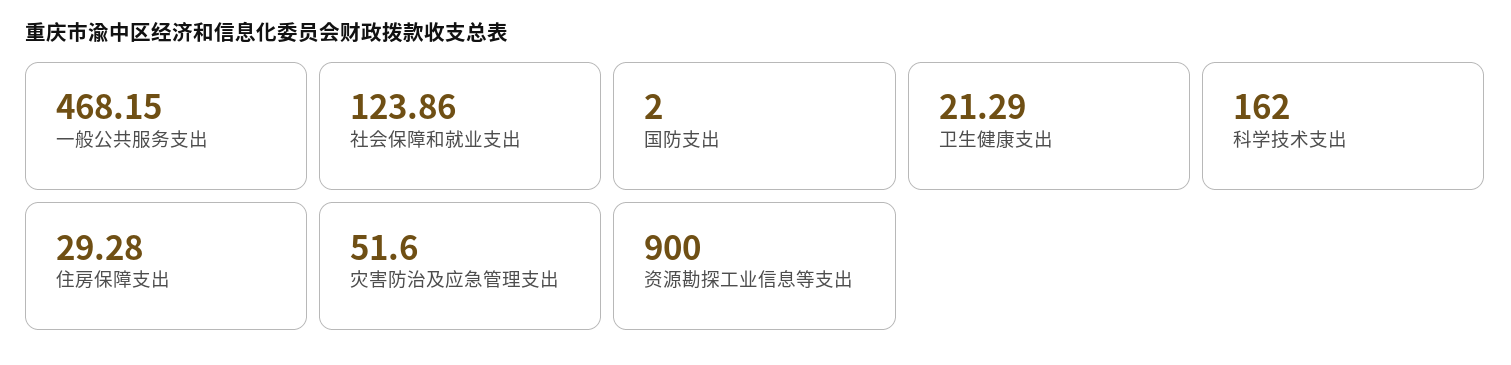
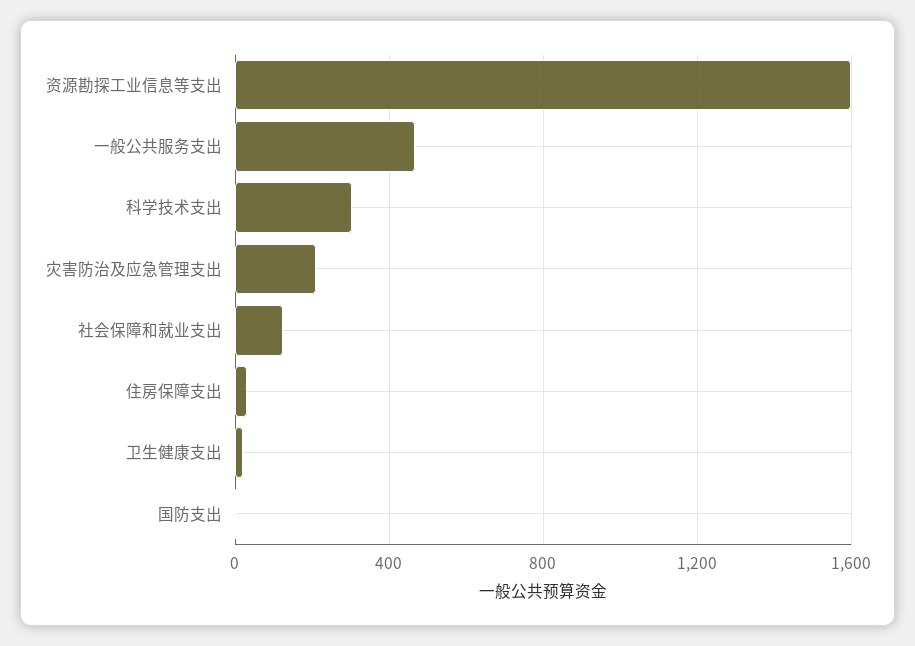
科学技术支出: 162 -> 300
灾害防治及应急管理支出: 51.6 -> 200
资源勘探工业信息等支出: 900 -> 1600

